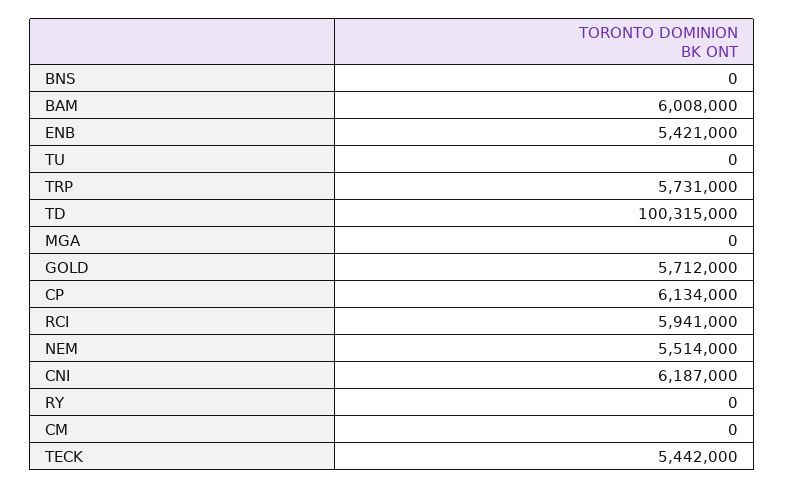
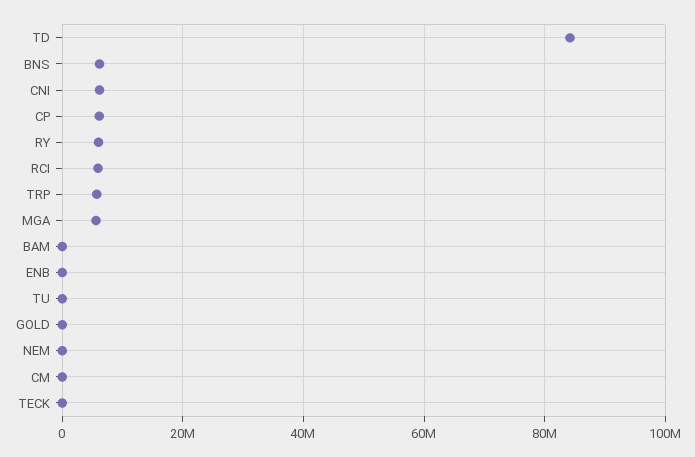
BNS: 0 -> 6000000
BAM: 6008000 -> 0
ENB: 5421000 -> 0
TD: 100315000 -> 84000000
MGA: 0 -> 6000000
GOLD: 5712000 -> 0
NEM: 5514000 -> 0
RY: 0 -> 6000000
TECK: 5442000 -> 0

